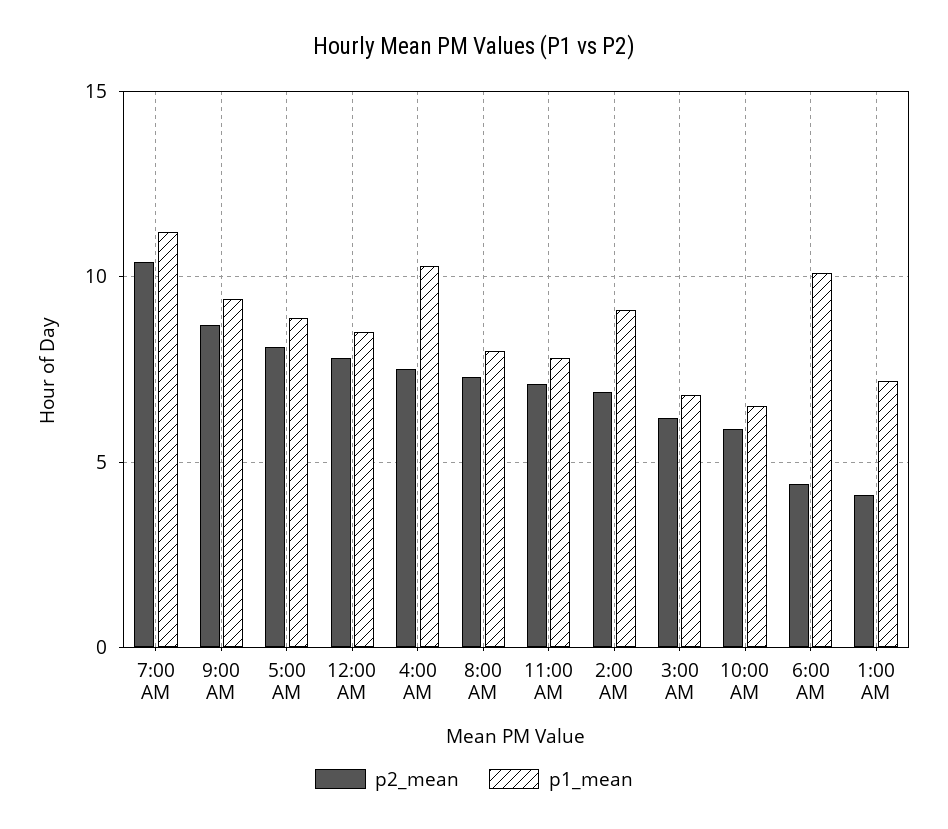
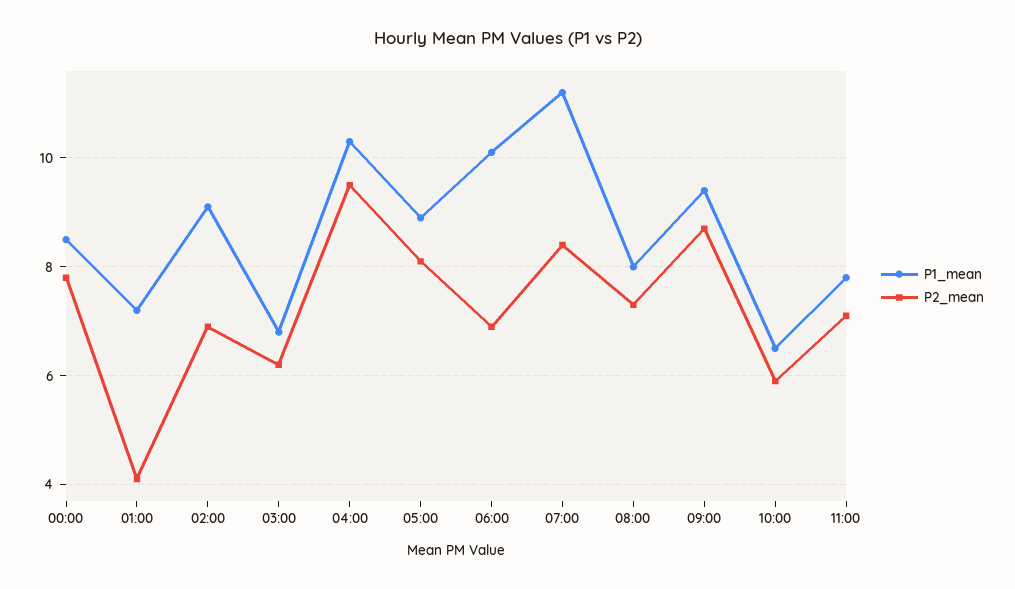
p2_mean, 7:00 AM: 10.5 -> 8.5
p2_mean, 4:00 AM: 7.5 -> 9.5
p2_mean, 6:00 AM: 4.5 -> 7

